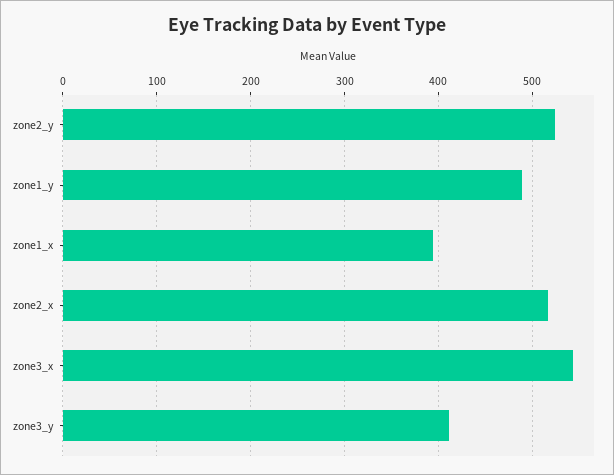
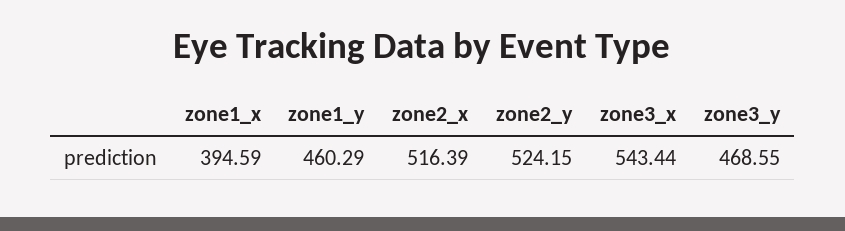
zone1_y: 490 -> 460.29
zone3_y: 410 -> 468.55

